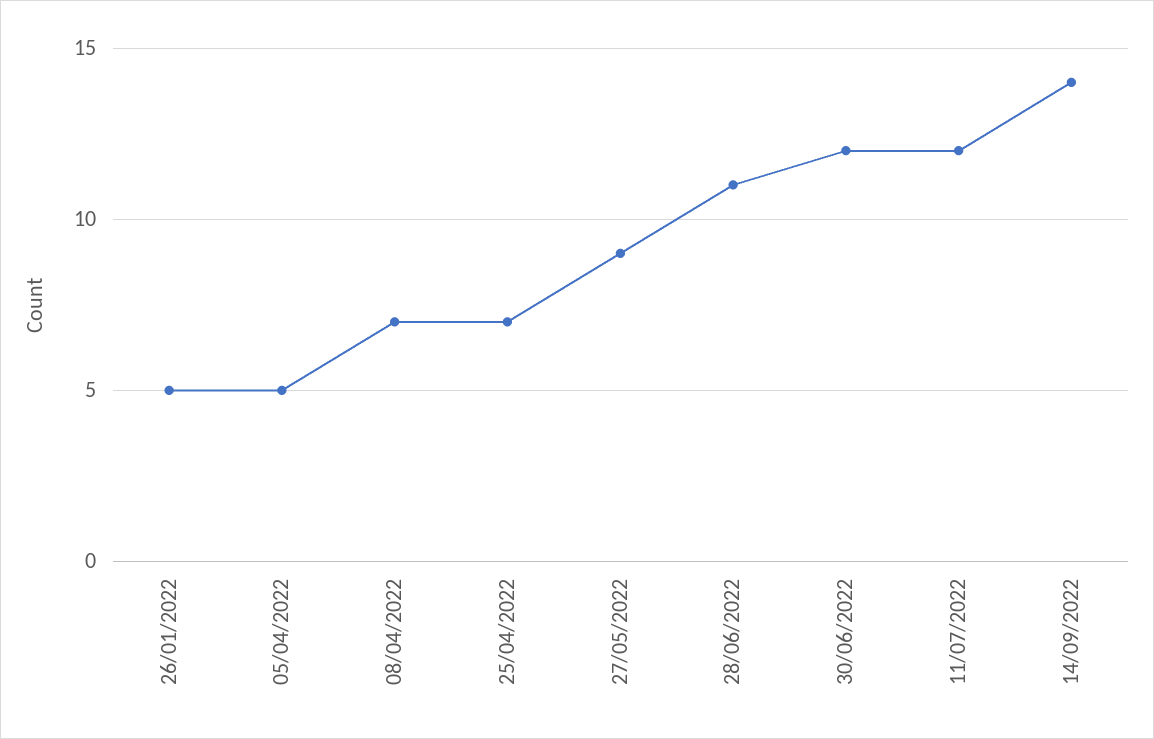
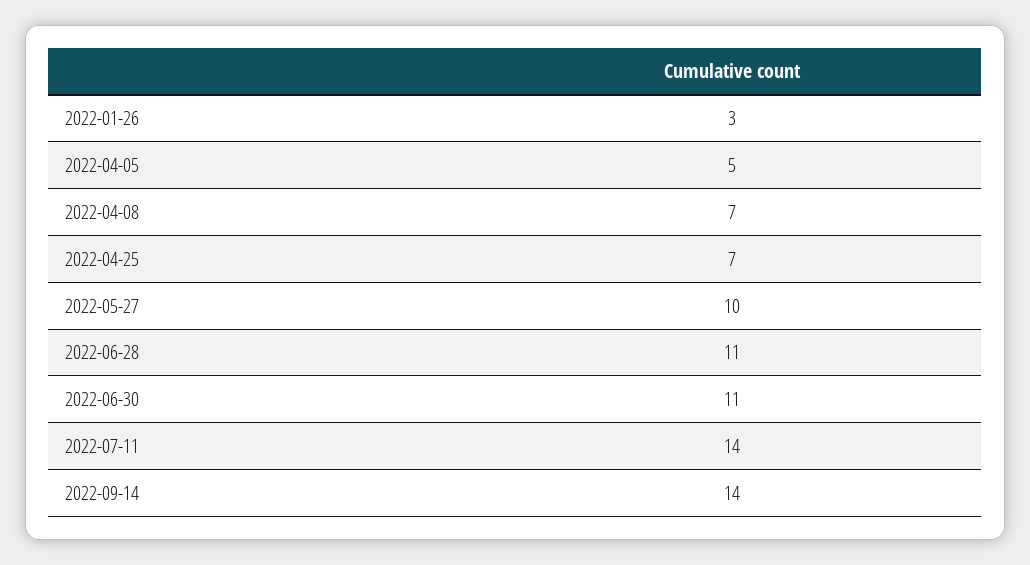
26/01/2022: 5 -> 3
27/05/2022: 9 -> 10
30/06/2022: 12 -> 11
11/07/2022: 12 -> 14

